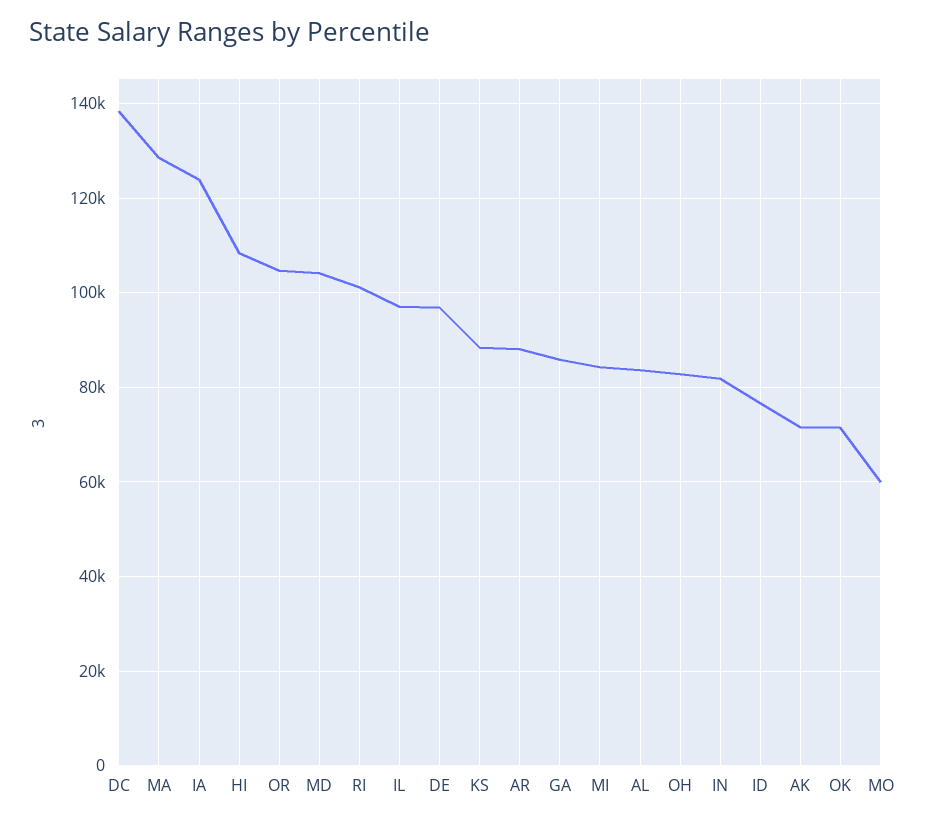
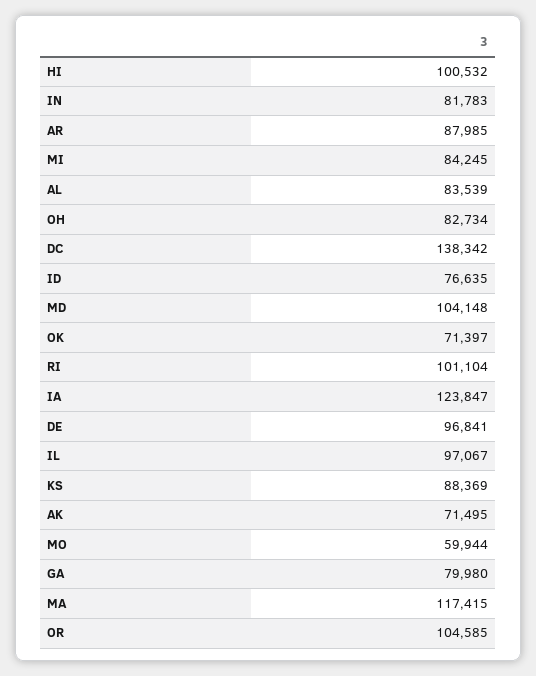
MA: 128000 -> 117415
HI: 108000 -> 100532
GA: 86000 -> 79980

